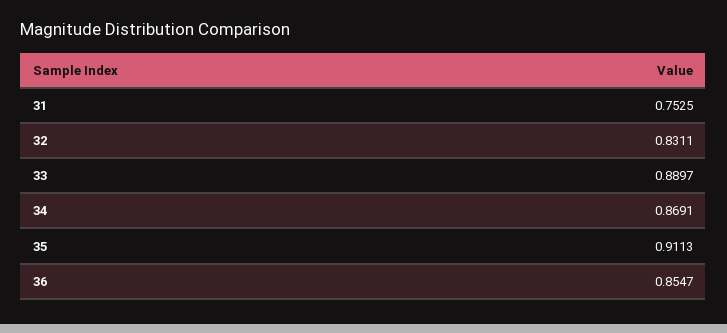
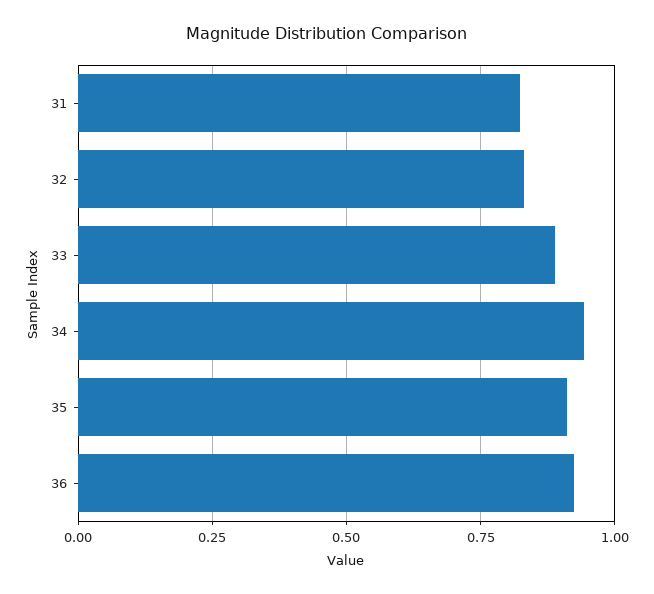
31: 0.7525 -> 0.825
34: 0.8691 -> 0.95
36: 0.8547 -> 0.925

